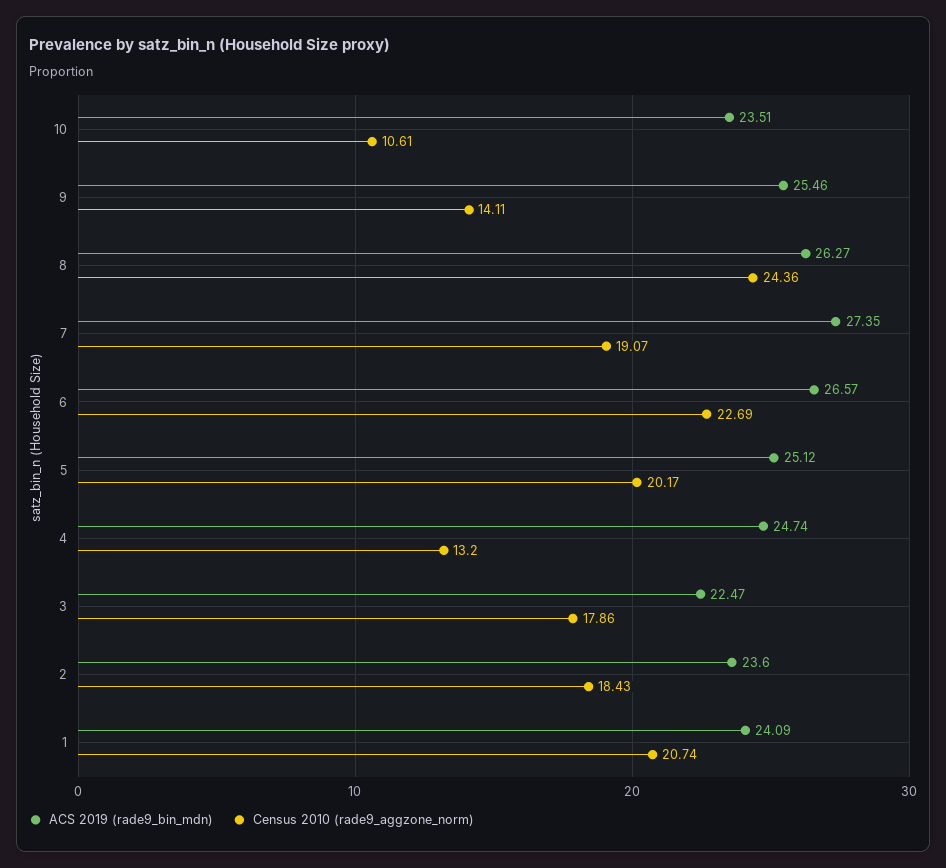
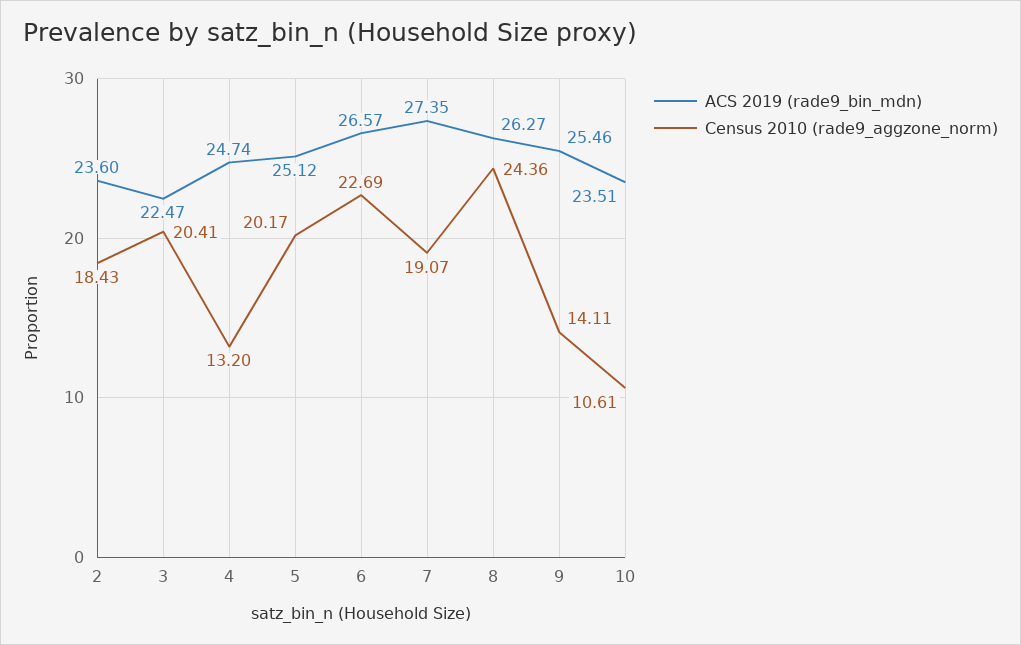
Census 2010 (rade9_aggzone_norm), 3: 17.86 -> 20.41
ACS 2019 (rade9_bin_mdn), 1: 24.09 -> none
Census 2010 (rade9_aggzone_norm), 1: 20.74 -> none

